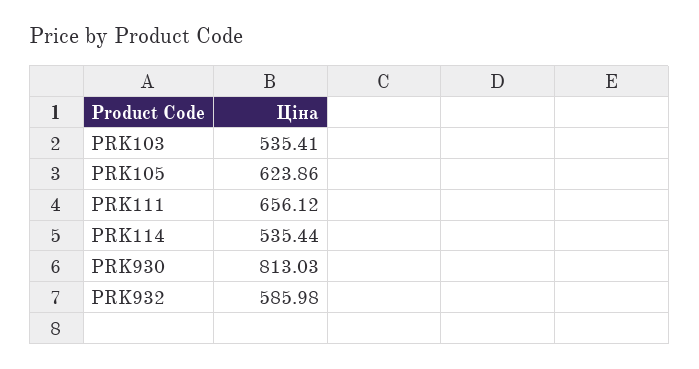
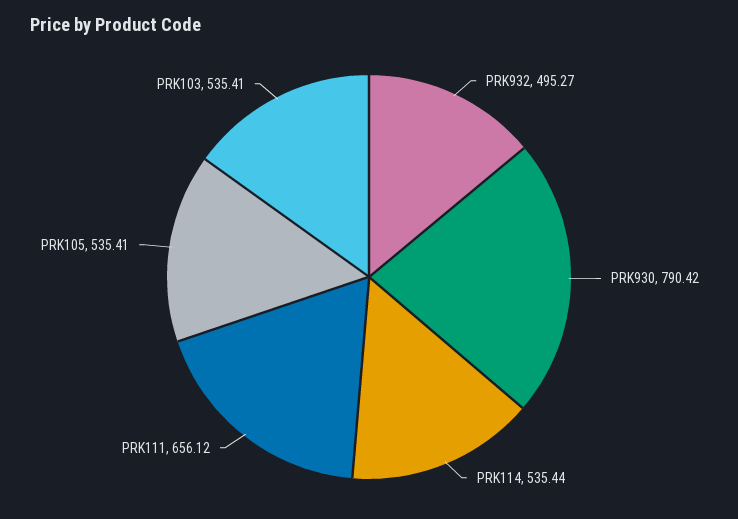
PRK105: 623.86 -> 535.41
PRK930: 813.03 -> 790.42
PRK932: 585.98 -> 495.27

